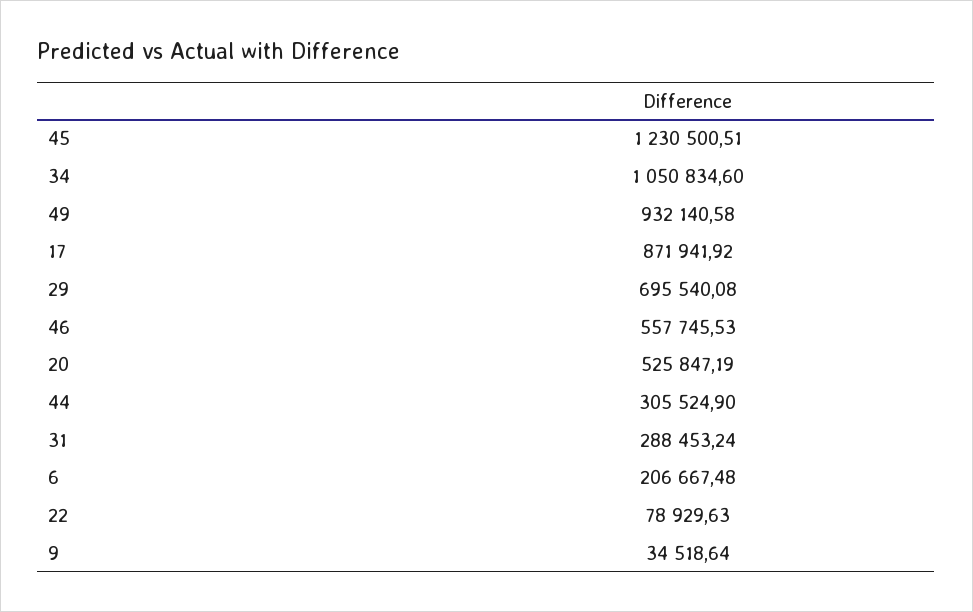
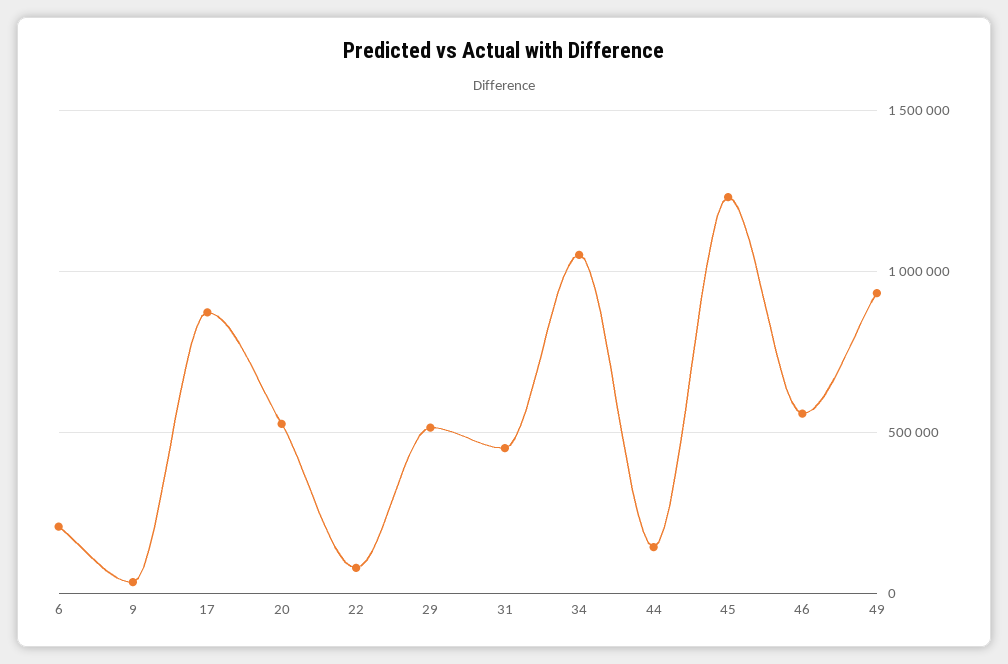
29: 695540.08 -> 500000
44: 305524.9 -> 150000
31: 288453.24 -> 450000

